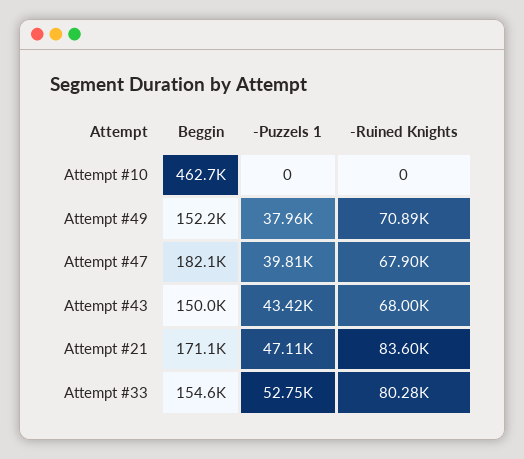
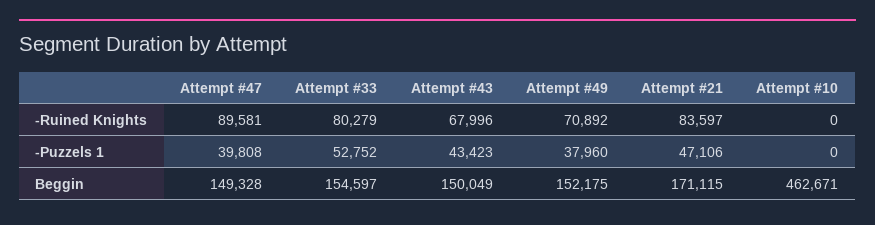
Beggin, Attempt #47: 182100 -> 149328
-Ruined Knights, Attempt #47: 67900 -> 89581

